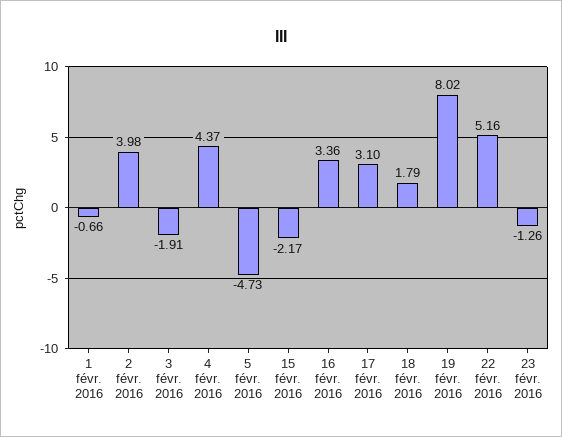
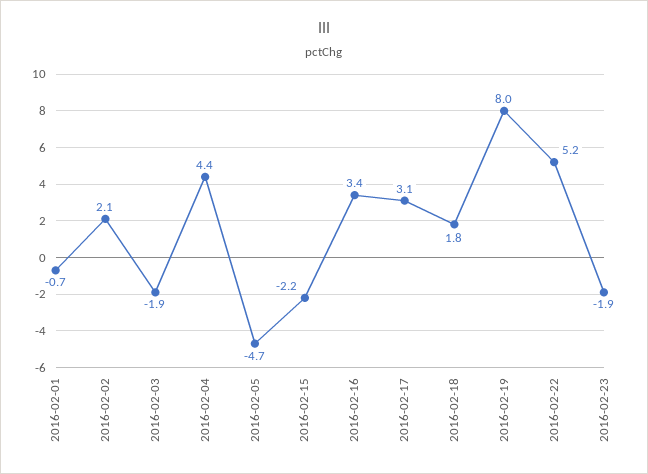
2 févr. 2016: 3.98 -> 2.1
23 févr. 2016: -1.26 -> -1.9

